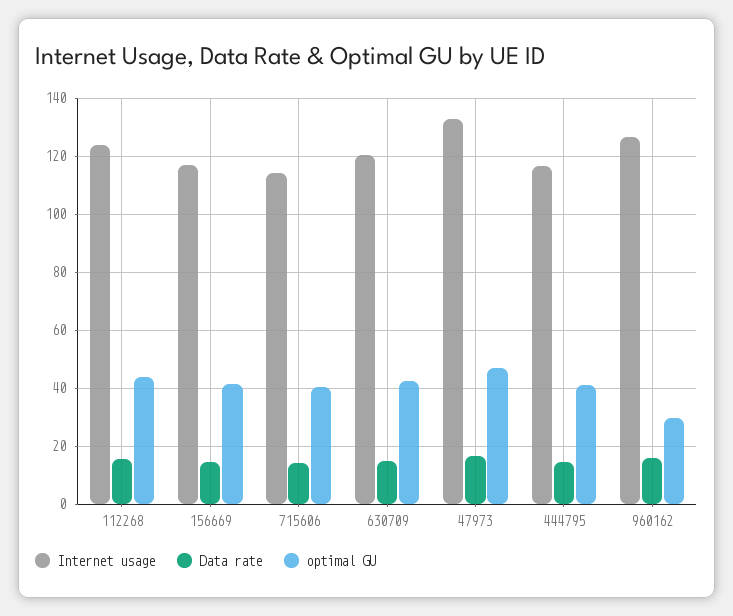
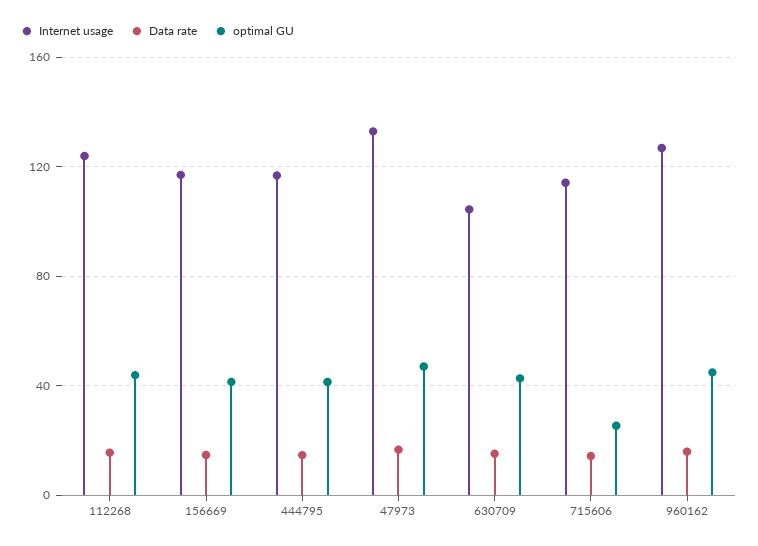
optimal GU, 715606: 40 -> 25
Internet usage, 630709: 120 -> 105
optimal GU, 960162: 30 -> 45

